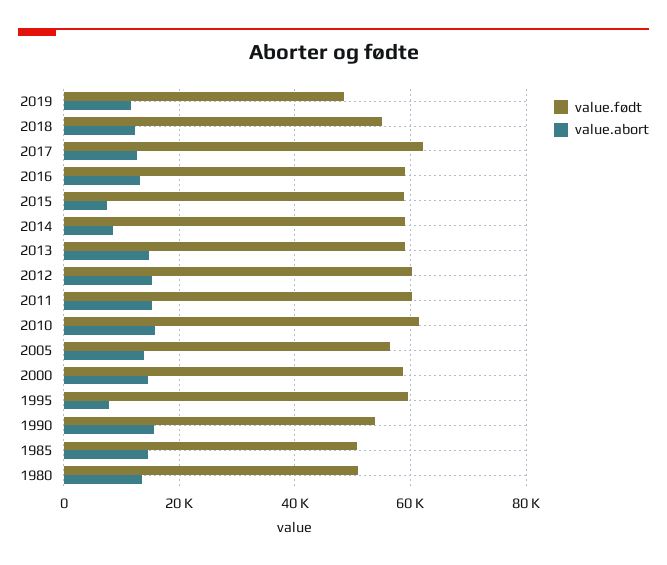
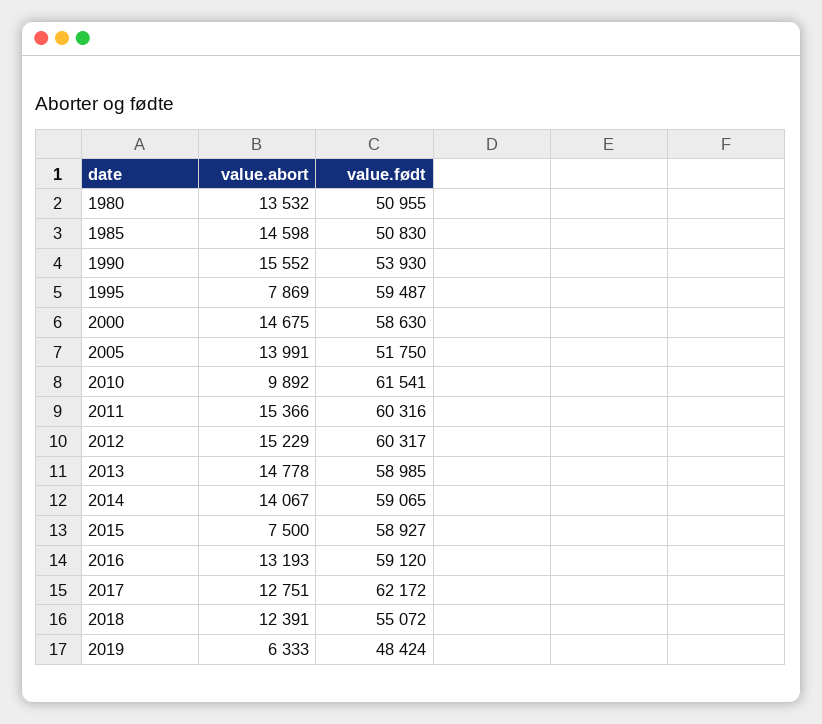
value.abort, 2019: 12000 -> 6333
value.abort, 2014: 8000 -> 14067
value.abort, 2010: 16000 -> 9892
value.født, 2005: 56000 -> 51750

